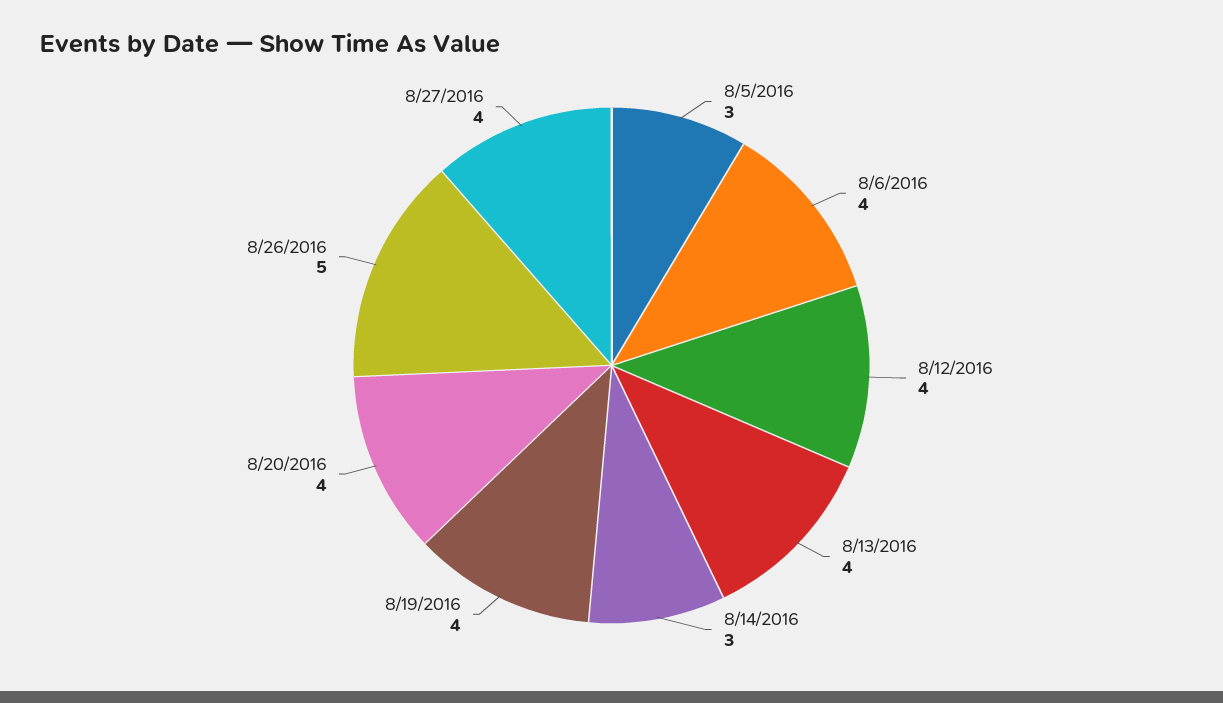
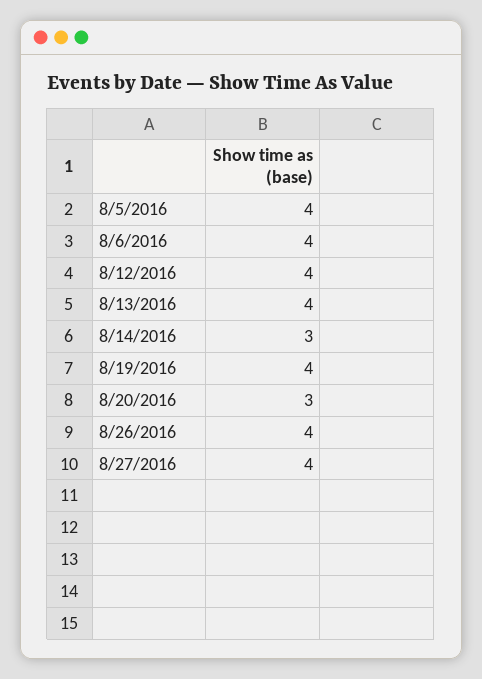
8/5/2016: 3 -> 4
8/20/2016: 4 -> 3
8/26/2016: 5 -> 4

